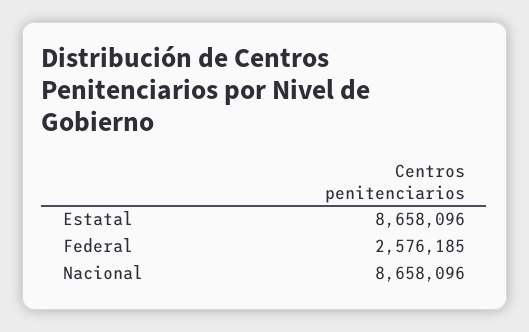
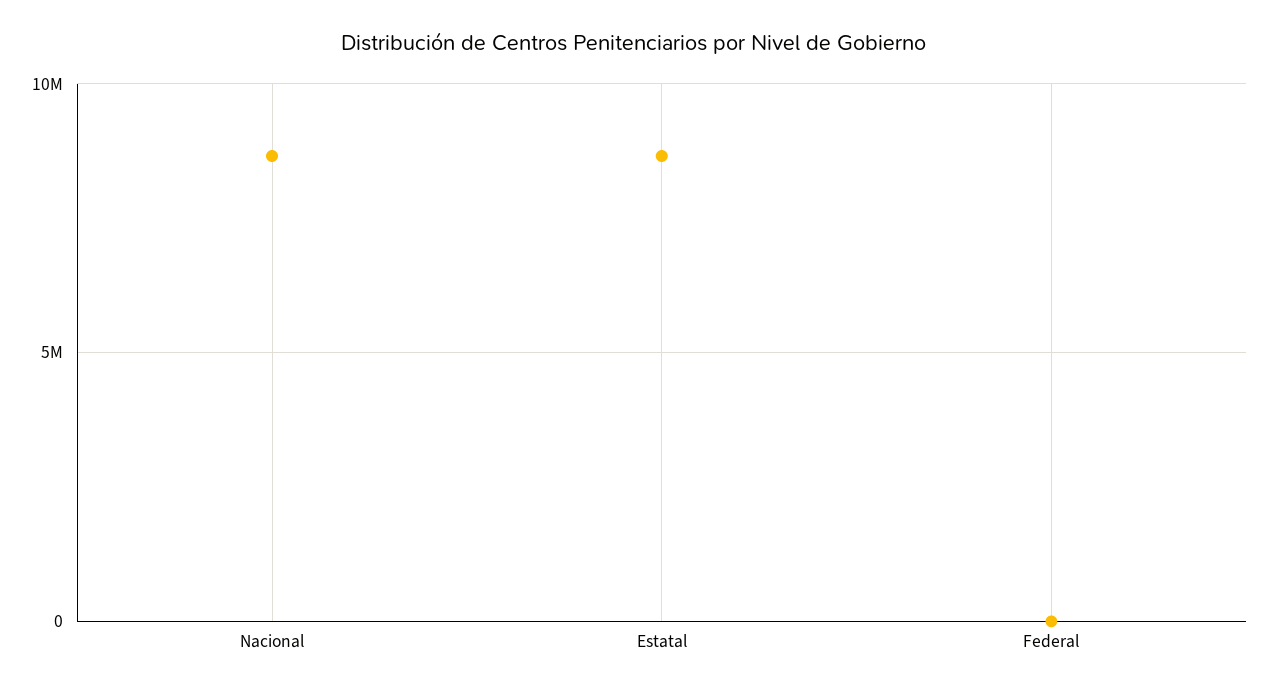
Federal: 2576185 -> 0

